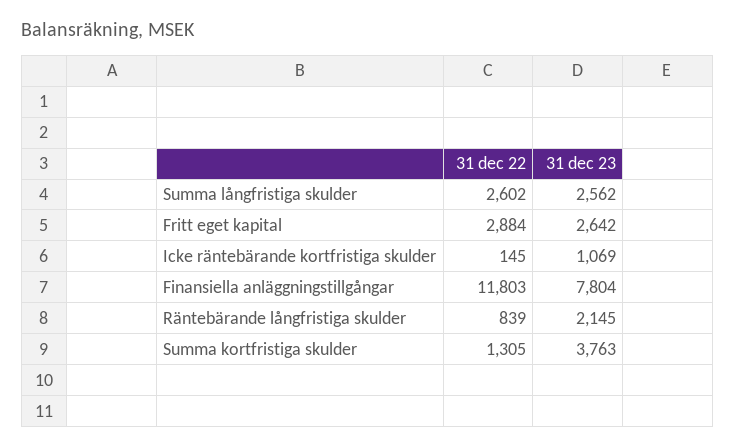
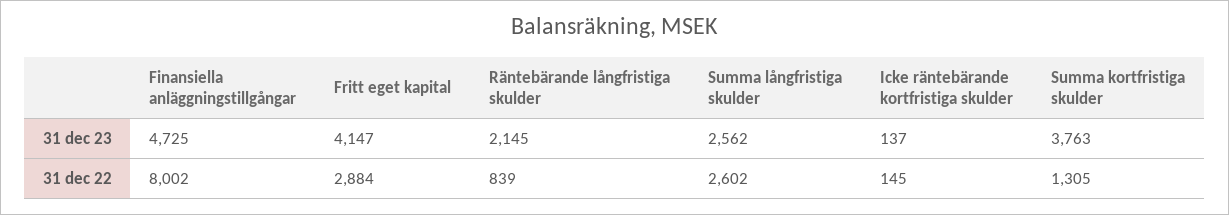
31 dec 23, Fritt eget kapital: 2642 -> 4147
31 dec 23, Icke räntebärande kortfristiga skulder: 1069 -> 137
31 dec 22, Finansiella anläggningstillgångar: 11803 -> 8002
31 dec 23, Finansiella anläggningstillgångar: 7804 -> 4725

